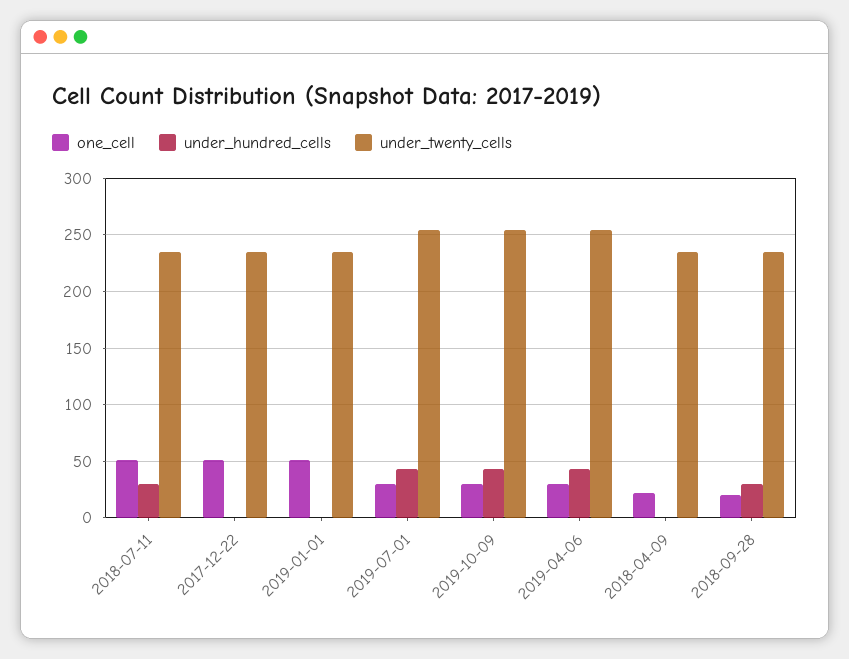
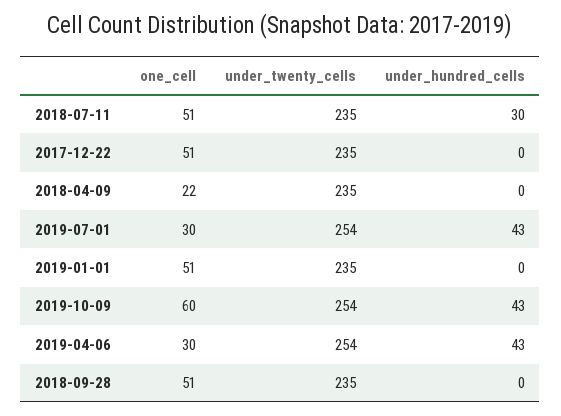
one_cell, 2019-10-09: 30 -> 60
one_cell, 2018-09-28: 20 -> 51
under_hundred_cells, 2018-09-28: 30 -> 0

